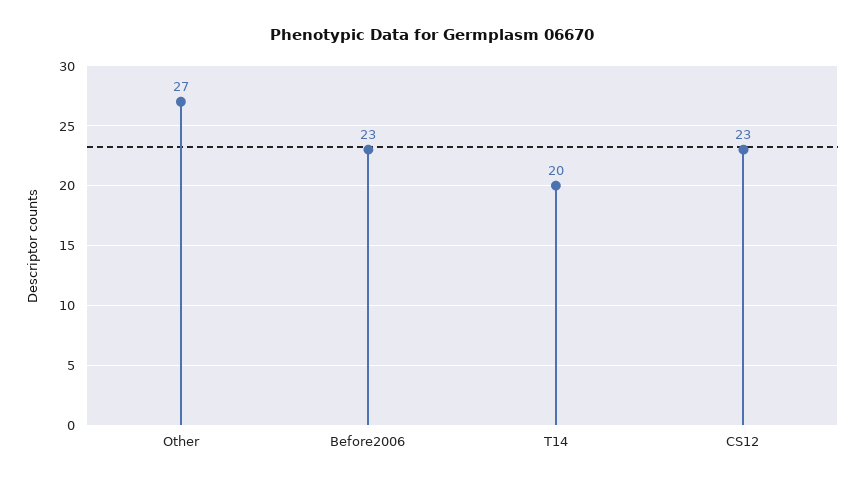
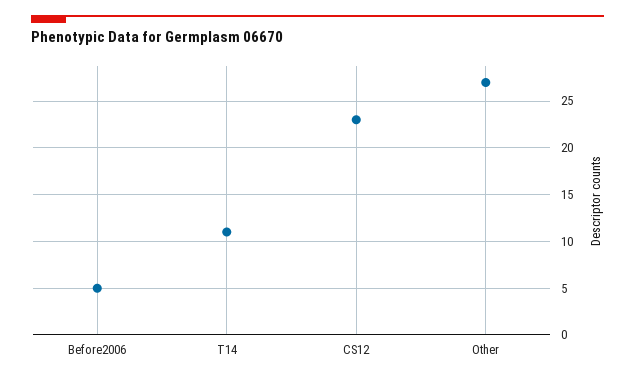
Before2006: 23 -> 5
T14: 20 -> 11

